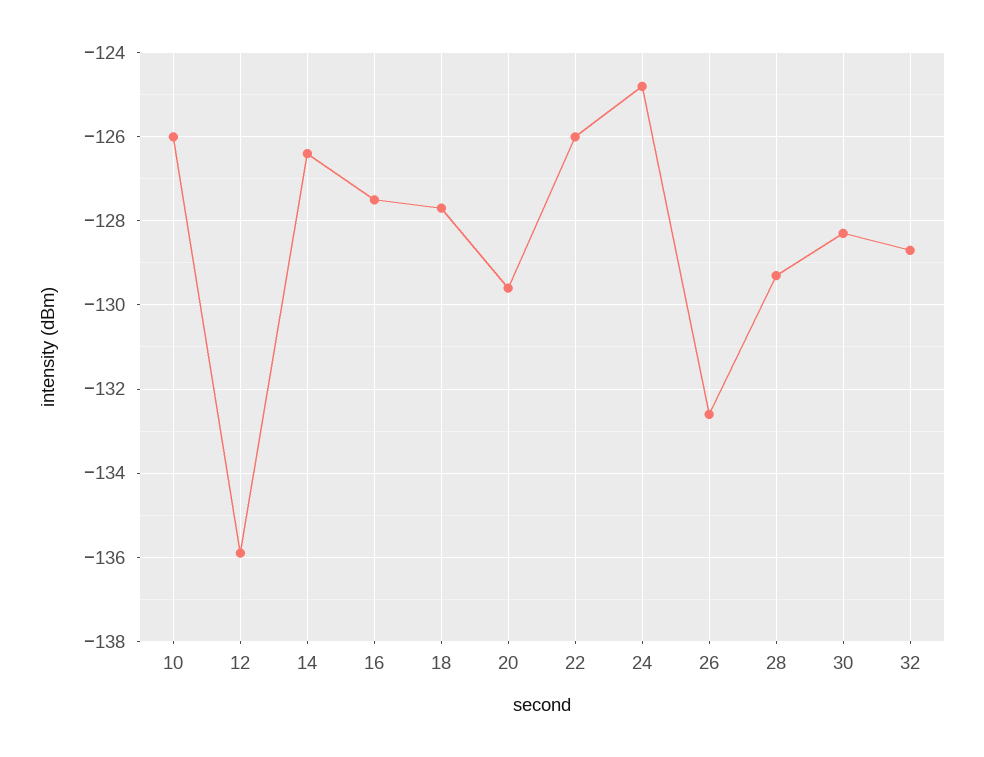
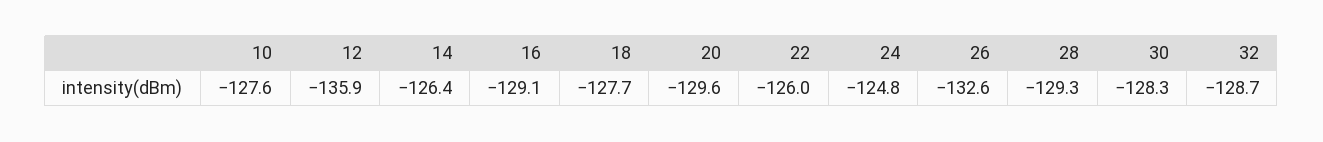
10: -126 -> -127.6
16: -127.5 -> -129.1

